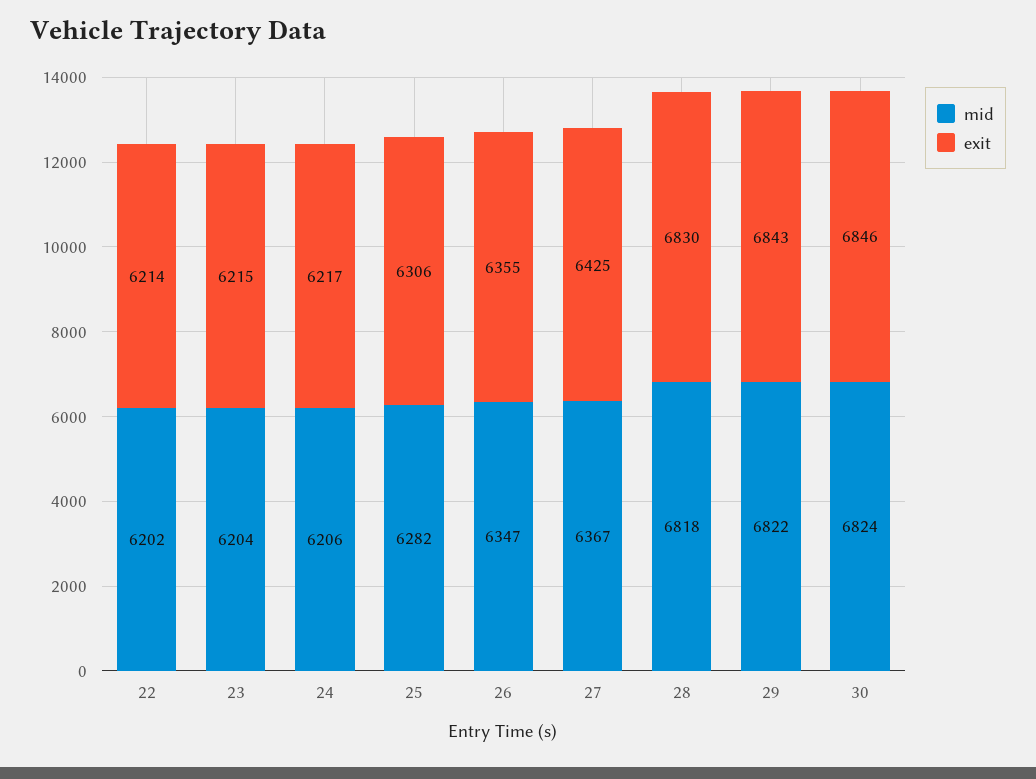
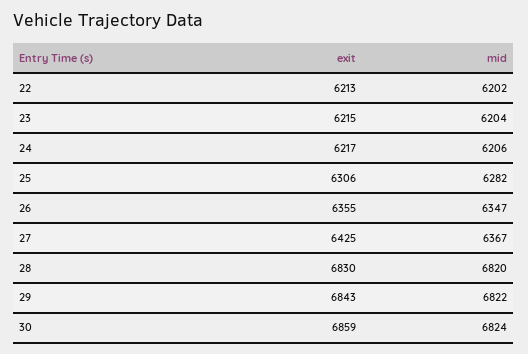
exit, 22: 6214 -> 6213
mid, 28: 6818 -> 6820
exit, 30: 6846 -> 6859

